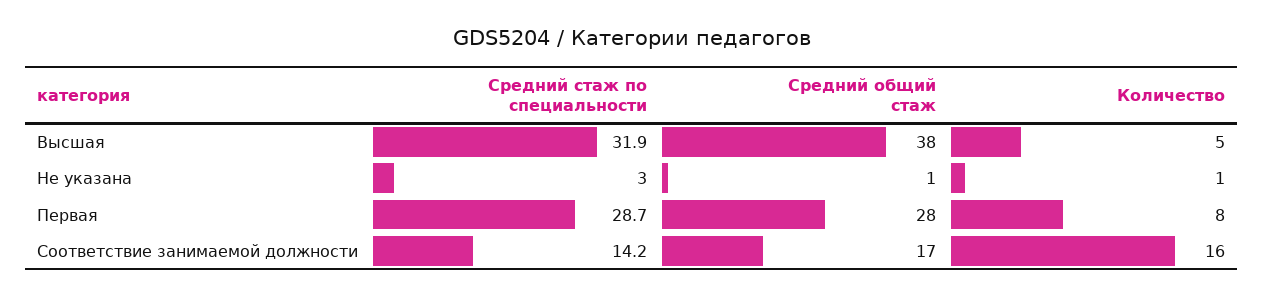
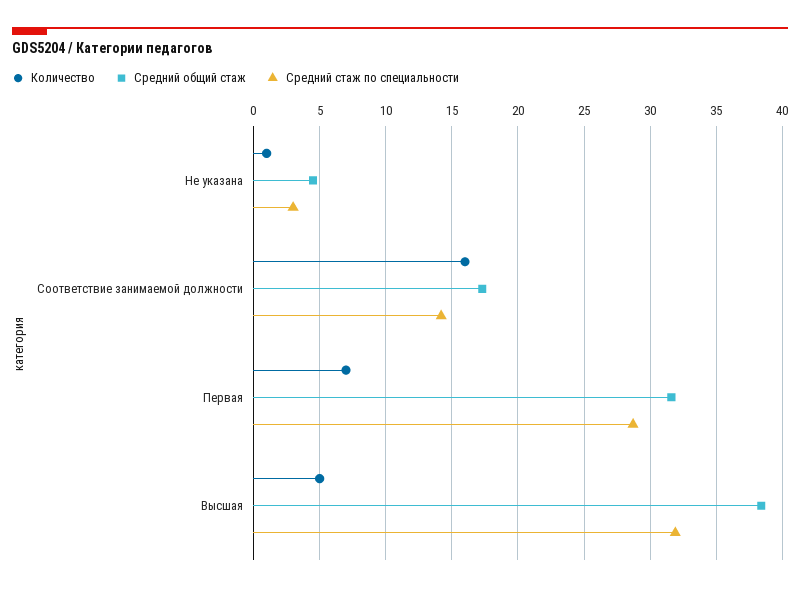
Средний общий стаж, Не указана: 1 -> 4.5
Средний общий стаж, Первая: 28 -> 31.5
Количество, Первая: 8 -> 7

